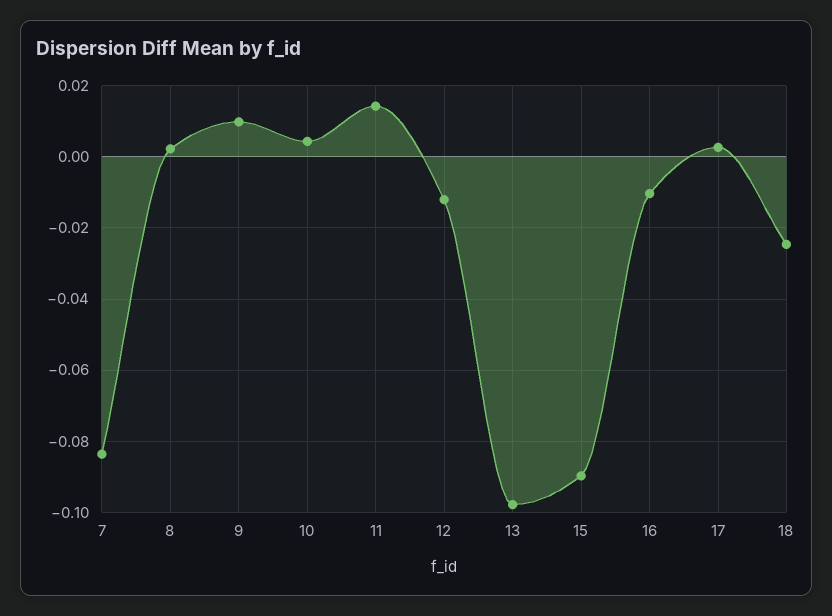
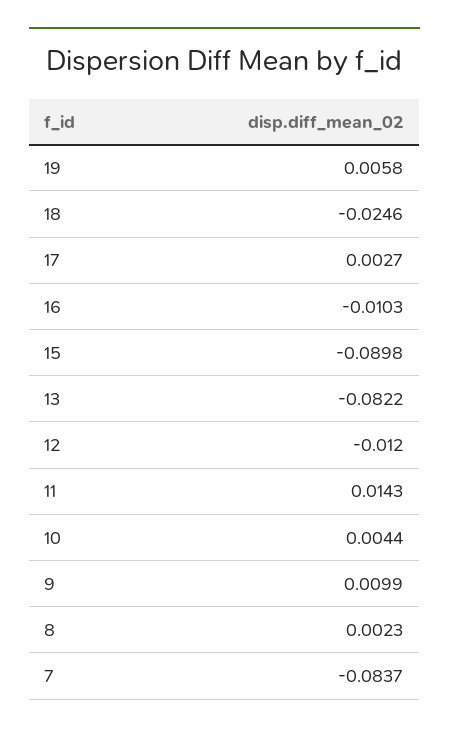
13: -0.098 -> -0.0822
19: none -> 0.0058

